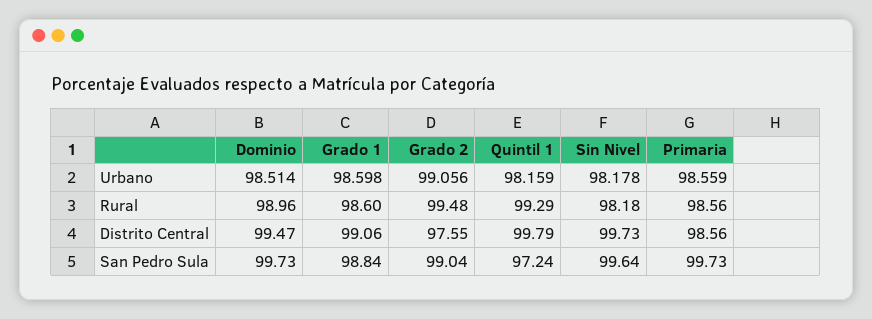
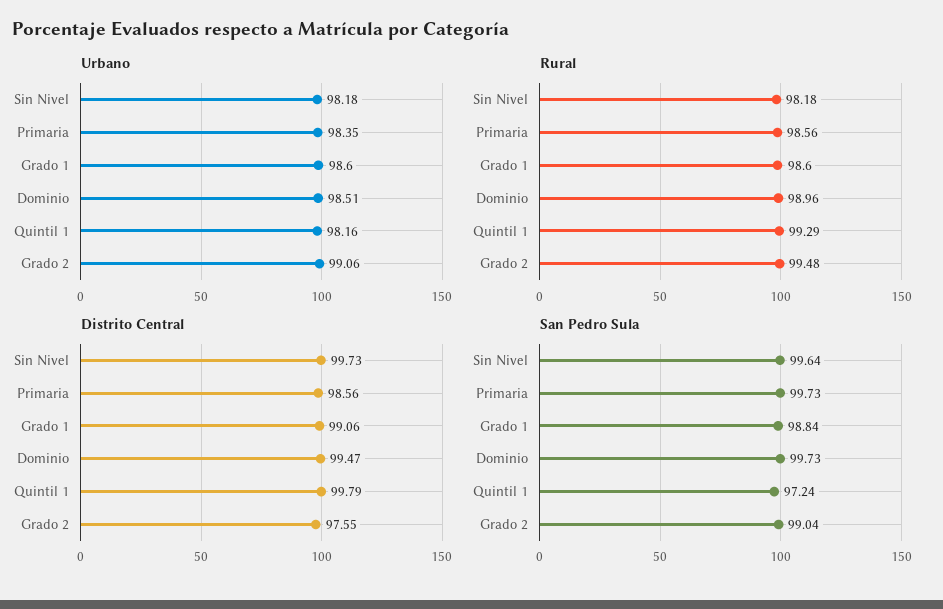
Urbano, Primaria: 98.559 -> 98.35

